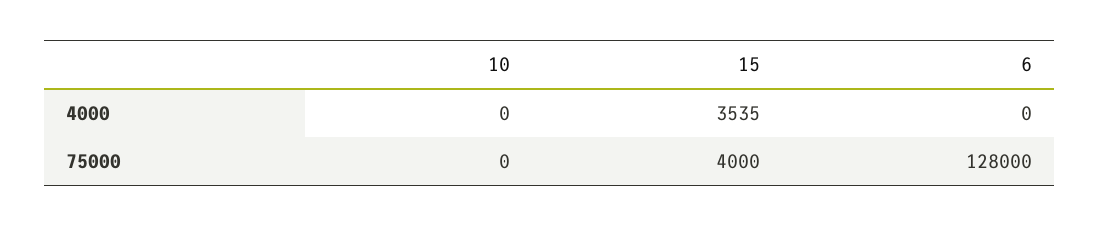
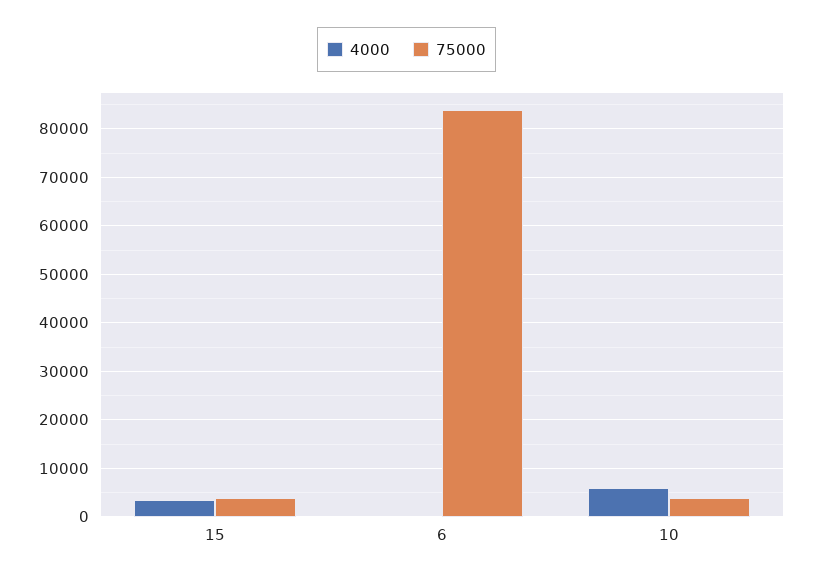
4000, 10: 0 -> 6000
75000, 10: 0 -> 4000
75000, 6: 128000 -> 84000

